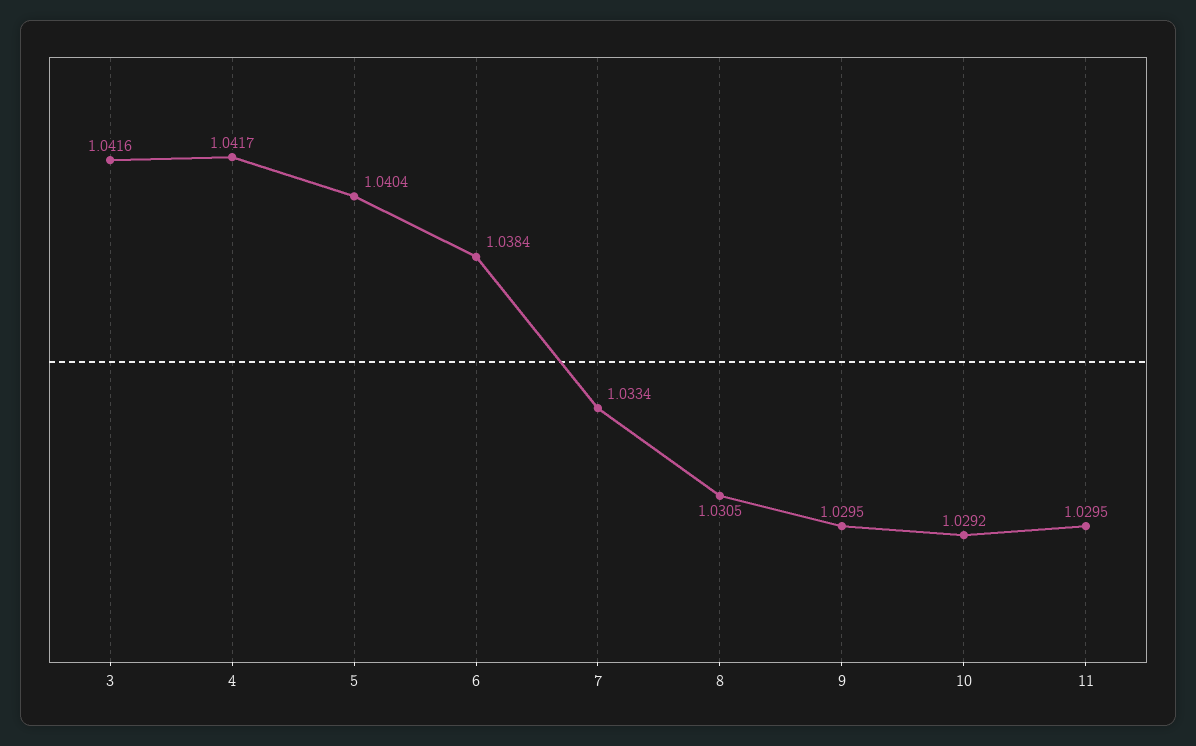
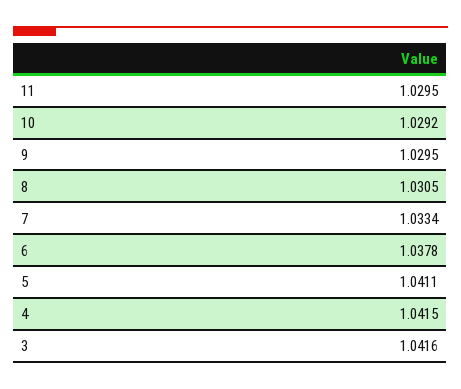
4: 1.0417 -> 1.0415
5: 1.0404 -> 1.0411
6: 1.0384 -> 1.0378

